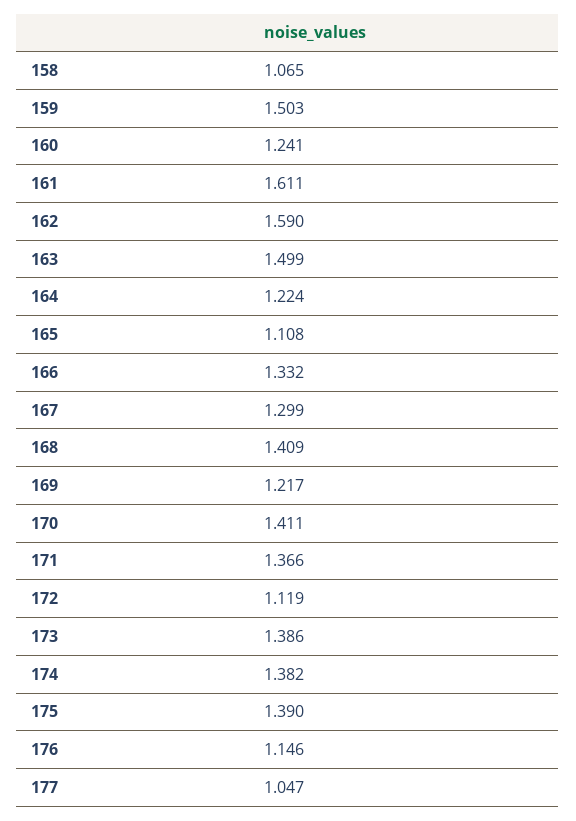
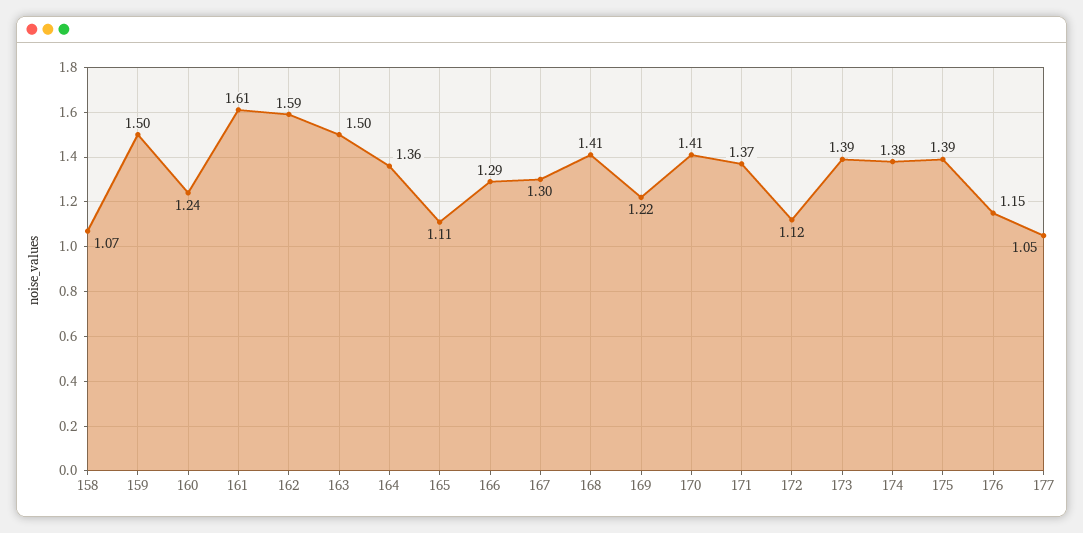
164: 1.224 -> 1.36
166: 1.332 -> 1.29

